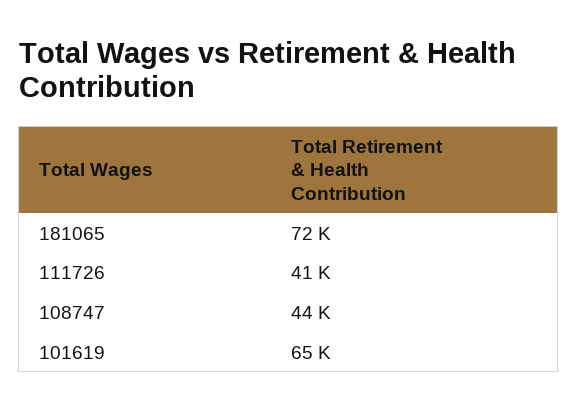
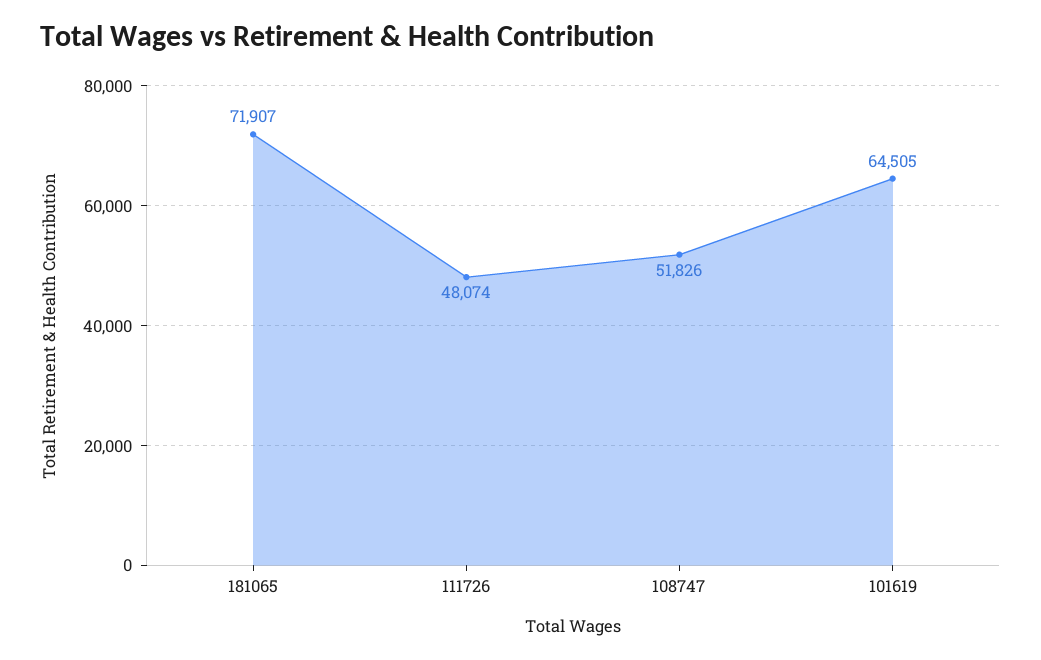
111726: 41000 -> 48074
108747: 44000 -> 51826

